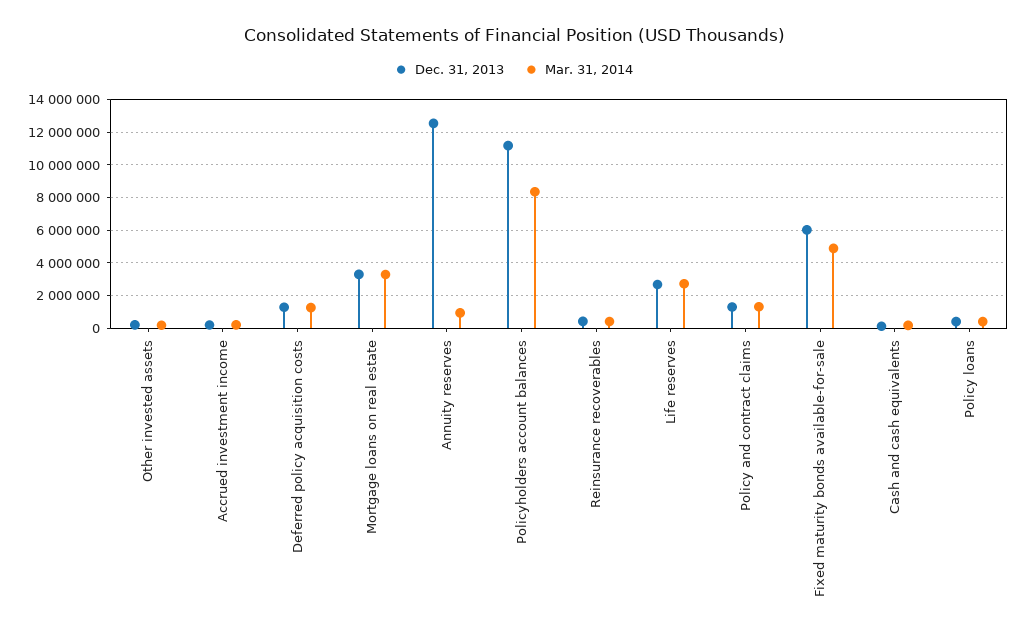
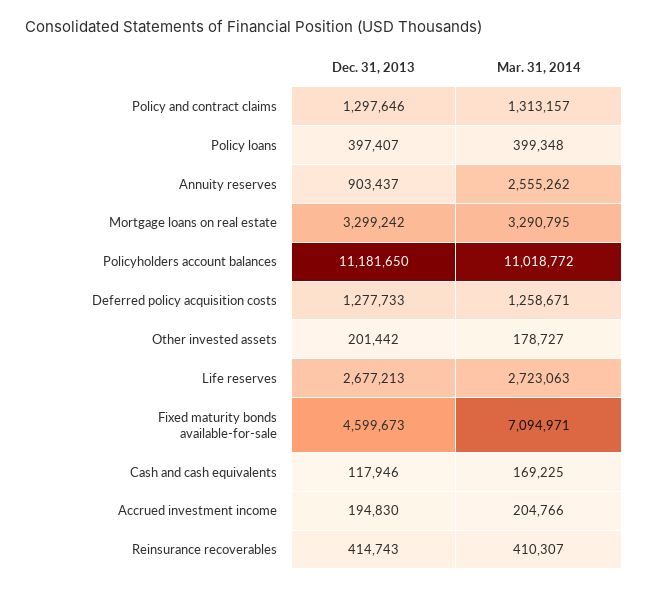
Dec. 31, 2013, Annuity reserves: 12500000 -> 903437
Mar. 31, 2014, Annuity reserves: 1000000 -> 2555262
Mar. 31, 2014, Policyholders account balances: 8500000 -> 11018772
Dec. 31, 2013, Fixed maturity bonds available-for-sale: 6000000 -> 4599673
Mar. 31, 2014, Fixed maturity bonds available-for-sale: 5000000 -> 7094971

